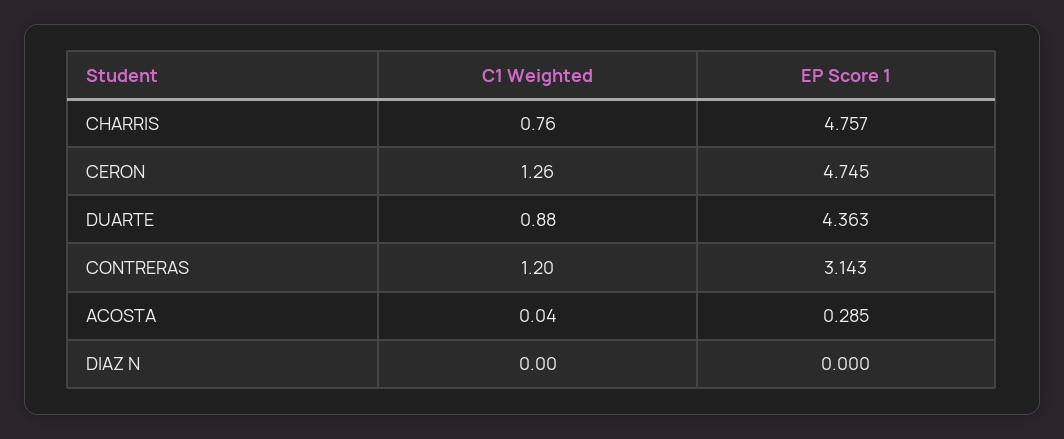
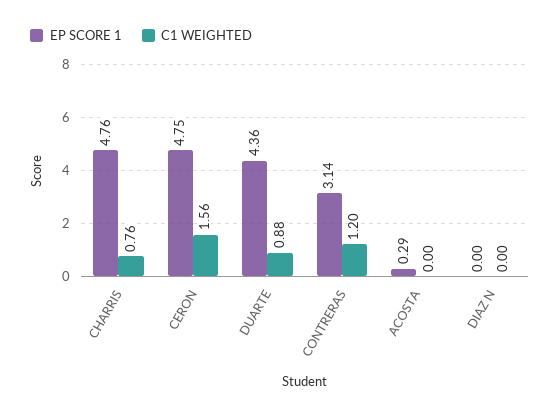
C1 Weighted, CERON: 1.26 -> 1.56
C1 Weighted, ACOSTA: 0.04 -> 0

